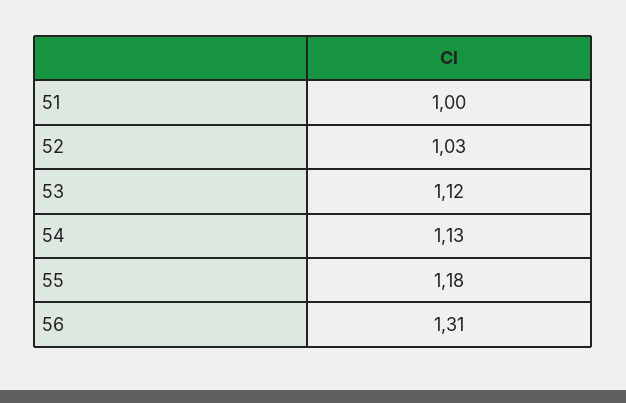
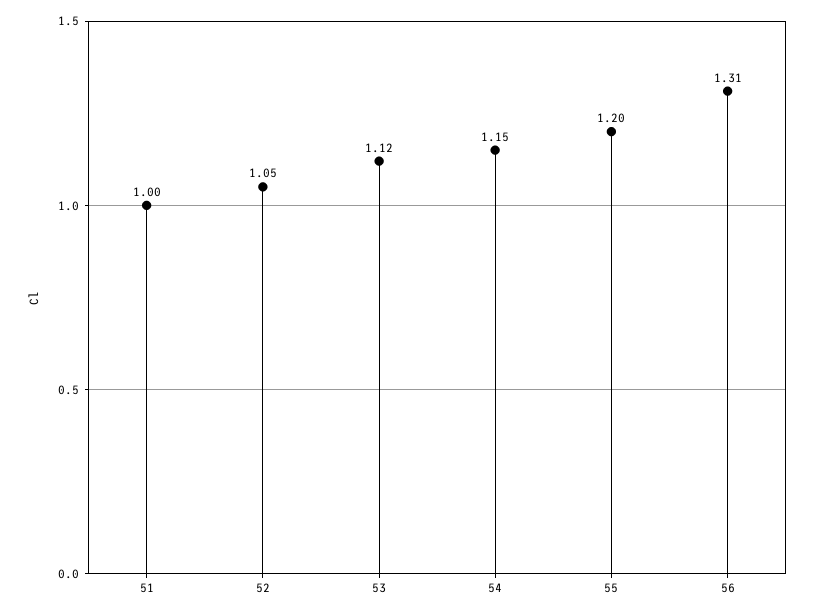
52: 1.03 -> 1.05
54: 1.13 -> 1.15
55: 1.18 -> 1.2

